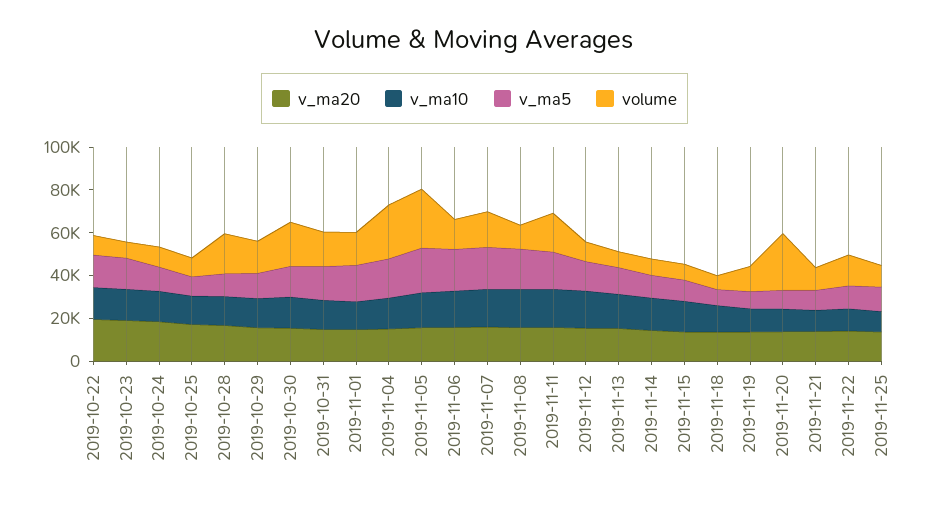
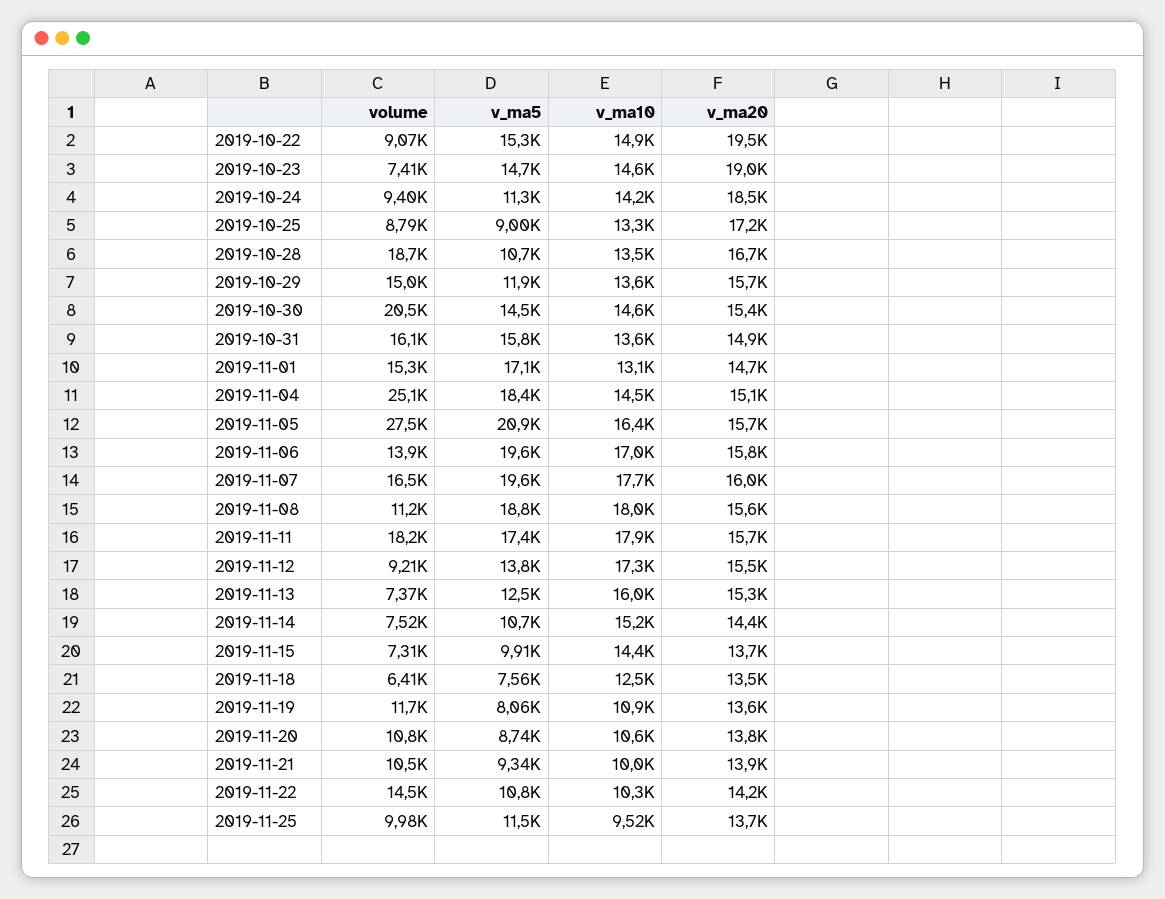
volume, 2019-11-20: 25000 -> 10800

